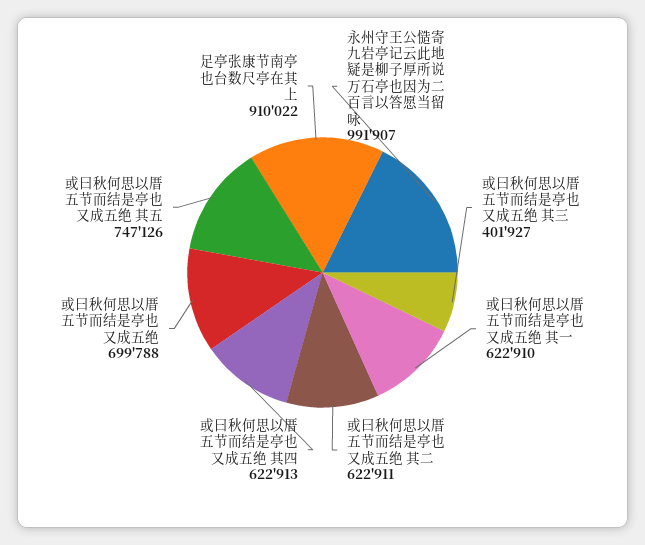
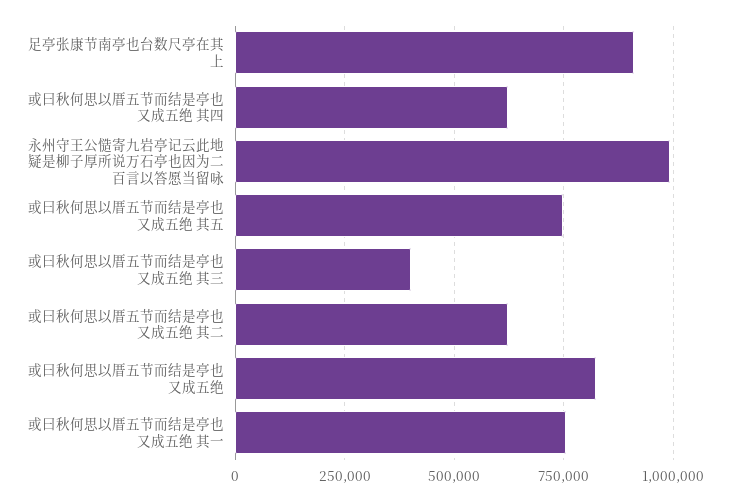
或曰秋何思以厝五节而结是亭也又成五绝 其一: 622910 -> 750000
或曰秋何思以厝五节而结是亭也又成五绝: 699788 -> 825000

